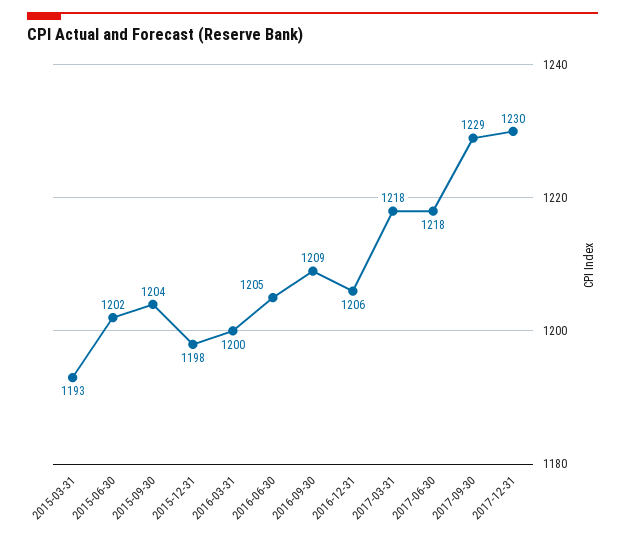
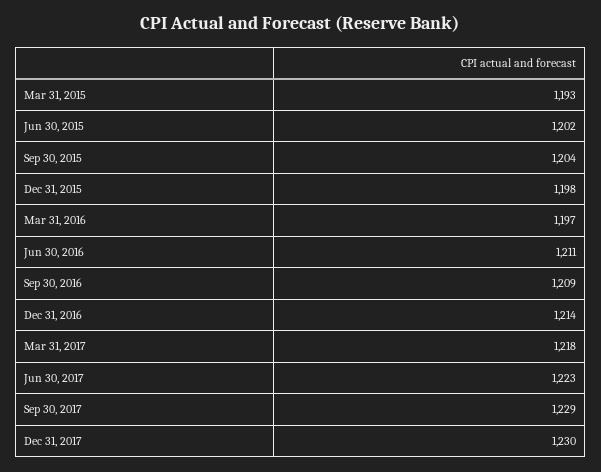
2016-03-31: 1200 -> 1197
2016-06-30: 1205 -> 1211
2016-12-31: 1206 -> 1214
2017-06-30: 1218 -> 1223

